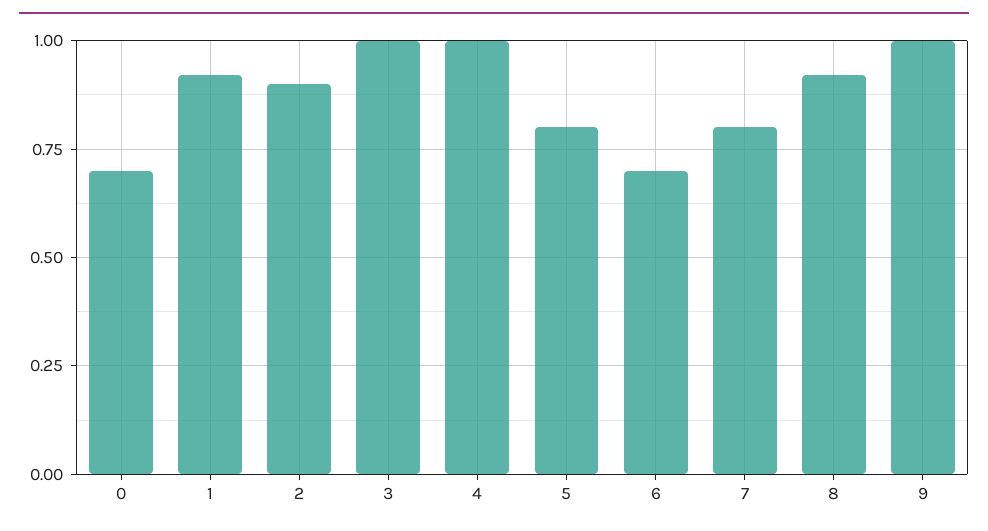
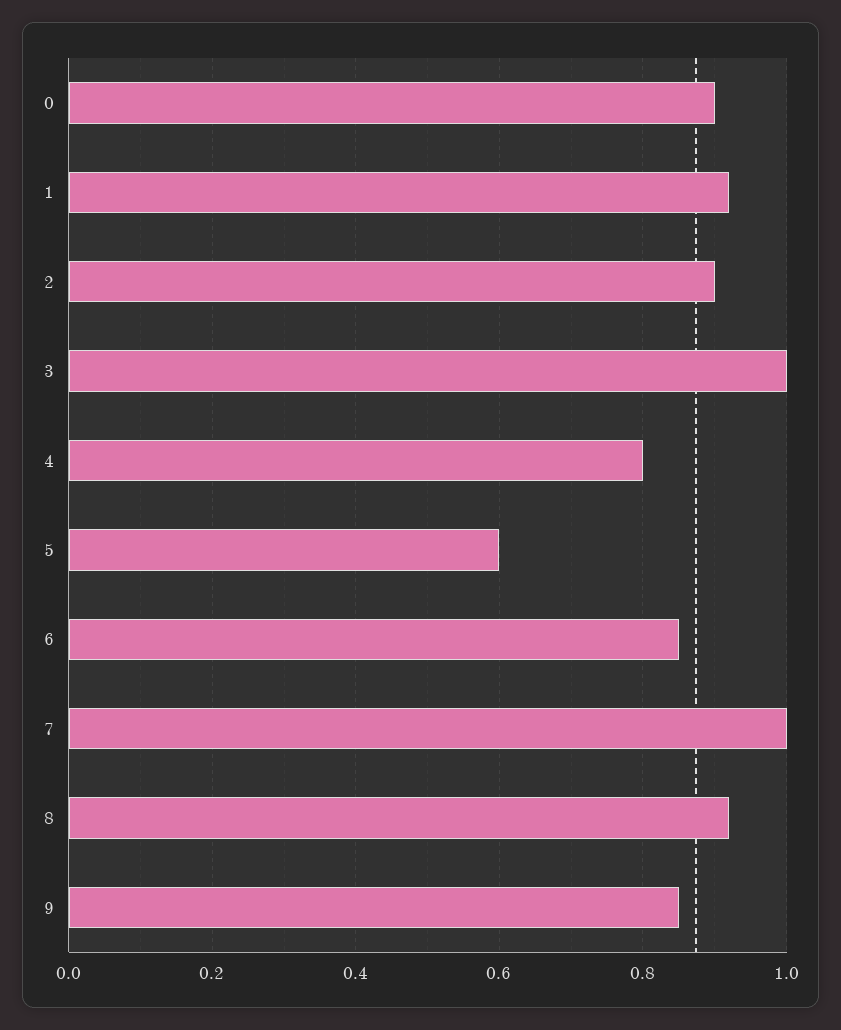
0: 0.7 -> 0.9
4: 1 -> 0.8
5: 0.8 -> 0.6
6: 0.7 -> 0.85
7: 0.8 -> 1
9: 1 -> 0.85

